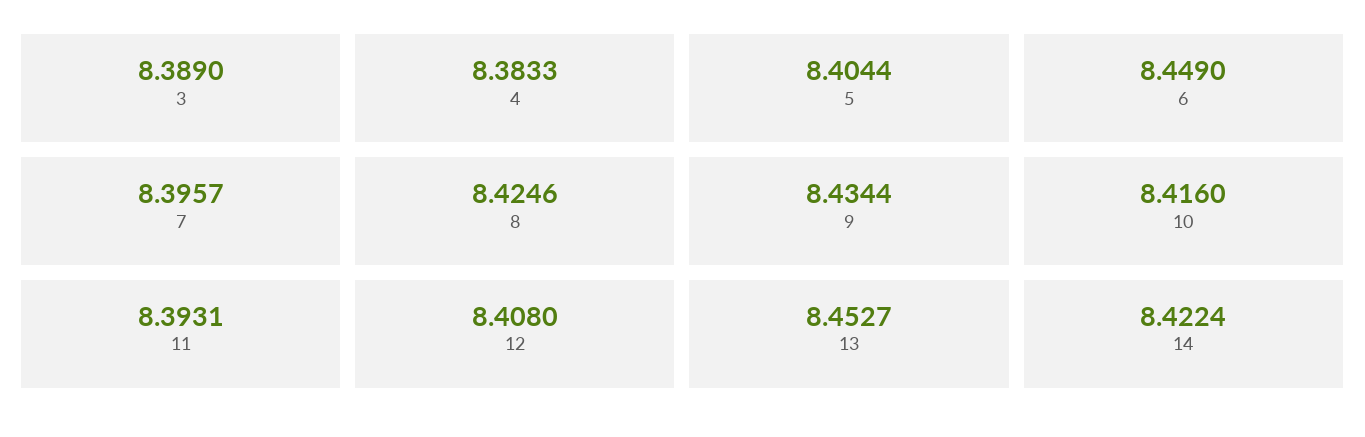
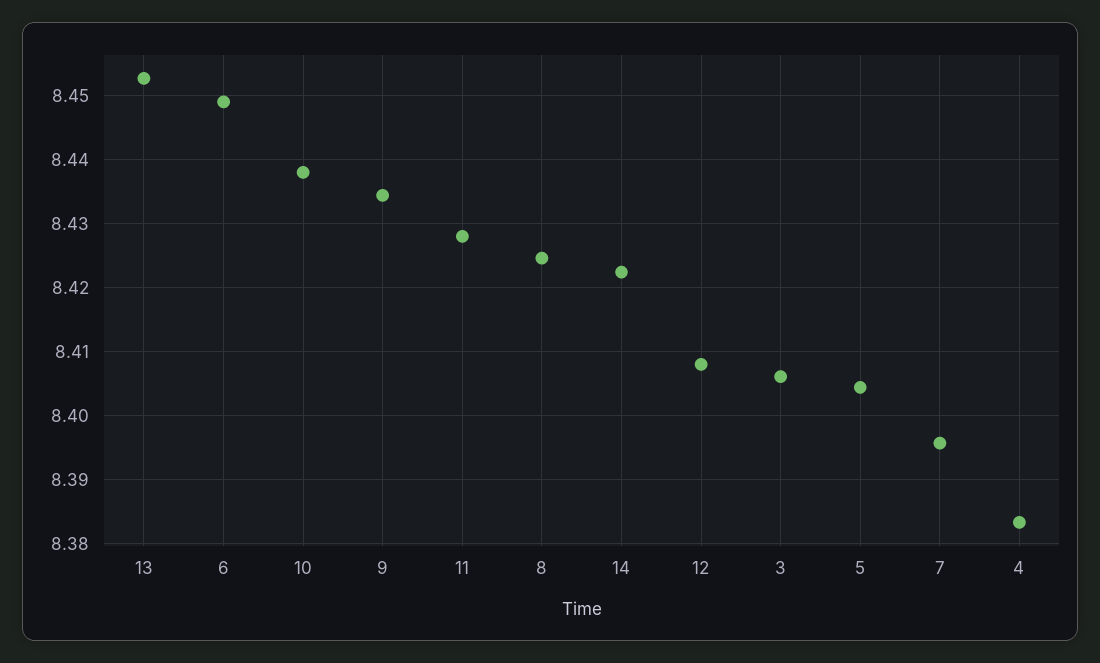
3: 8.389 -> 8.406
10: 8.416 -> 8.438
11: 8.3931 -> 8.428

